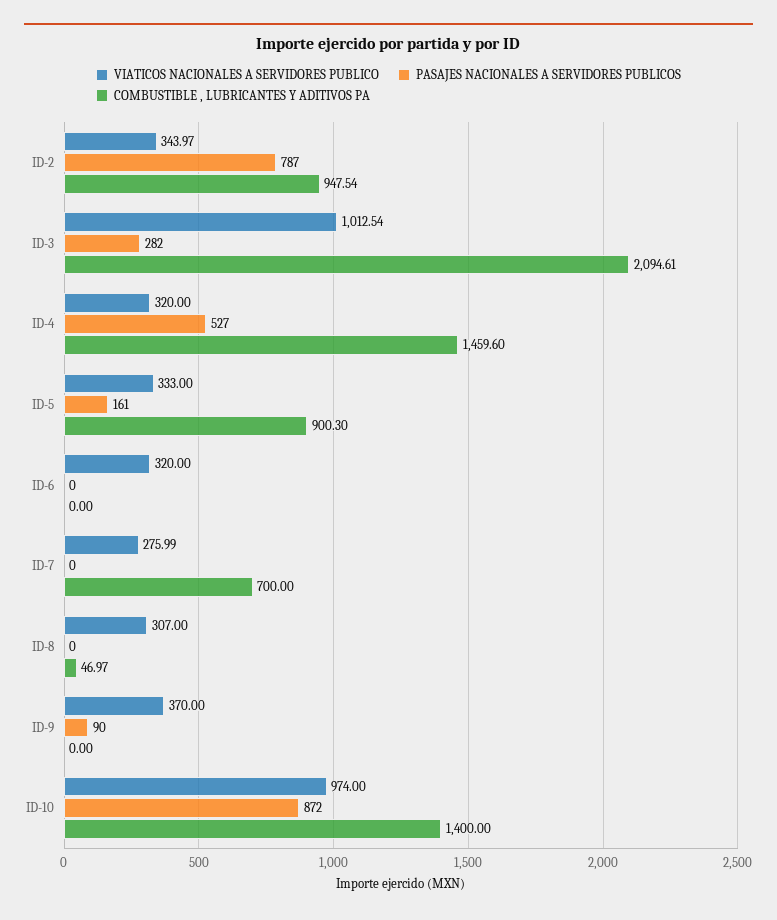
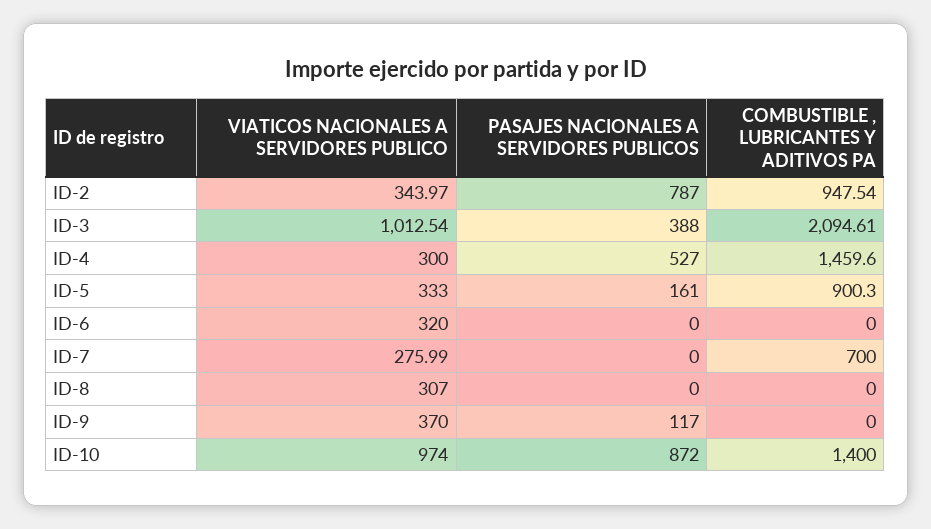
PASAJES NACIONALES A SERVIDORES PUBLICOS, ID-3: 282 -> 388
VIATICOS NACIONALES A SERVIDORES PUBLICO, ID-4: 320 -> 300
COMBUSTIBLE , LUBRICANTES Y ADITIVOS PA, ID-8: 46.97 -> 0
PASAJES NACIONALES A SERVIDORES PUBLICOS, ID-9: 90 -> 117

